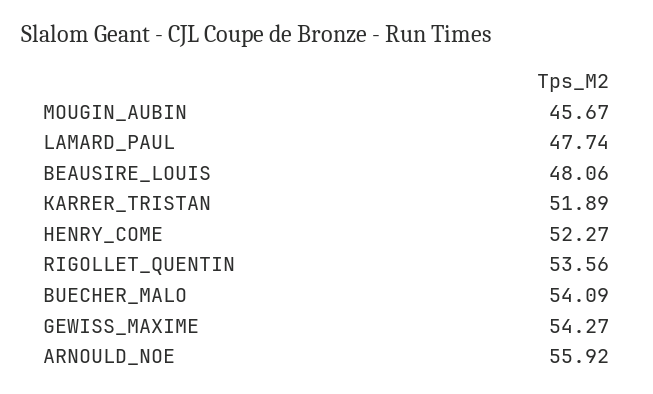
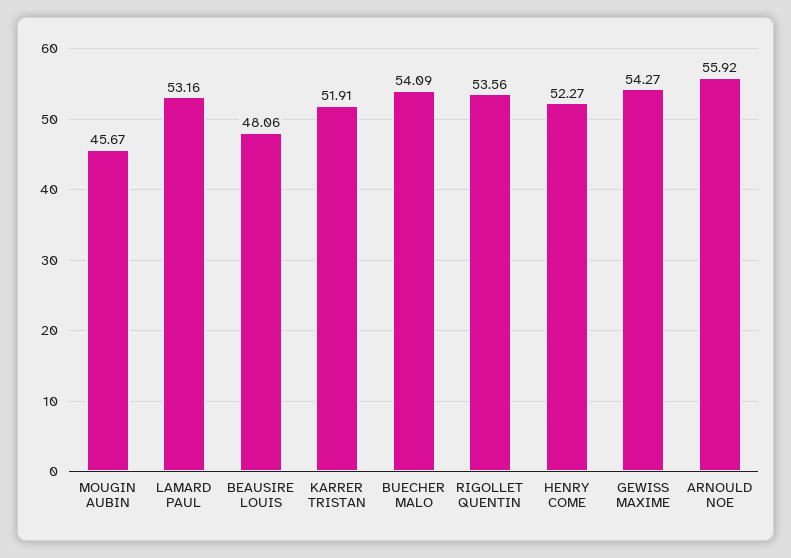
LAMARD_PAUL: 47.74 -> 53.16
KARRER_TRISTAN: 51.89 -> 51.91

